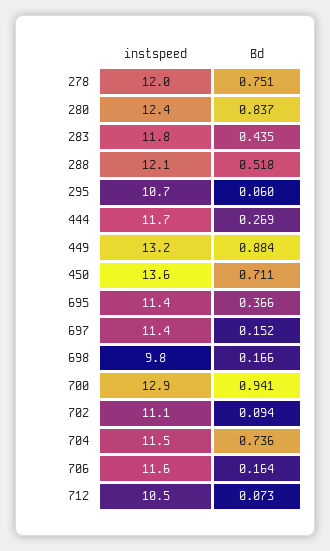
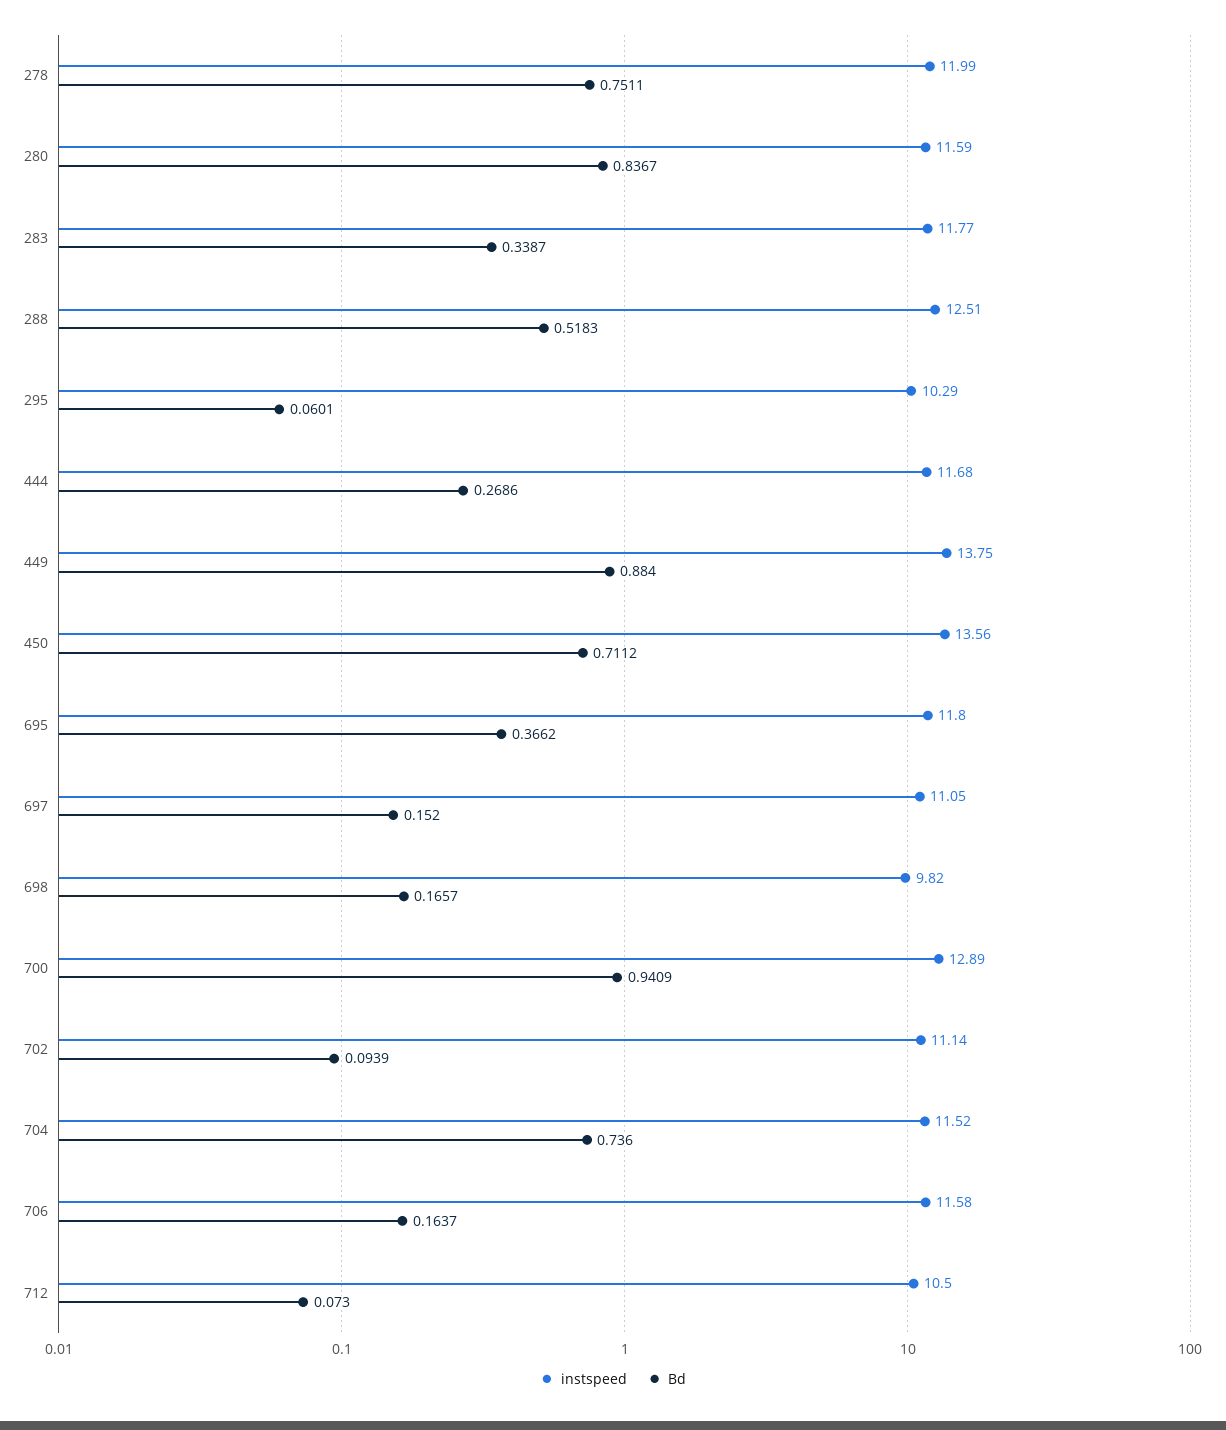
instspeed, 280: 12.4 -> 11.59
Bd, 283: 0.435 -> 0.3387
instspeed, 288: 12.1 -> 12.51
instspeed, 295: 10.7 -> 10.29
instspeed, 449: 13.2 -> 13.75
instspeed, 695: 11.4 -> 11.8
instspeed, 697: 11.4 -> 11.05

